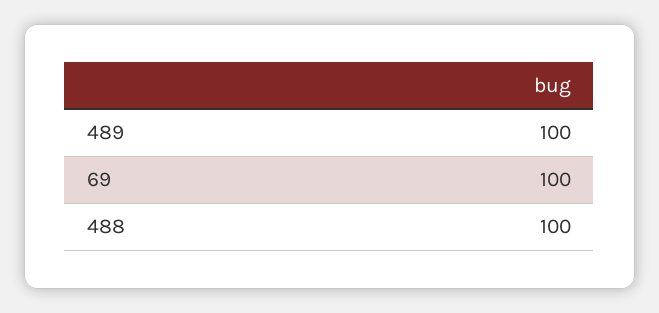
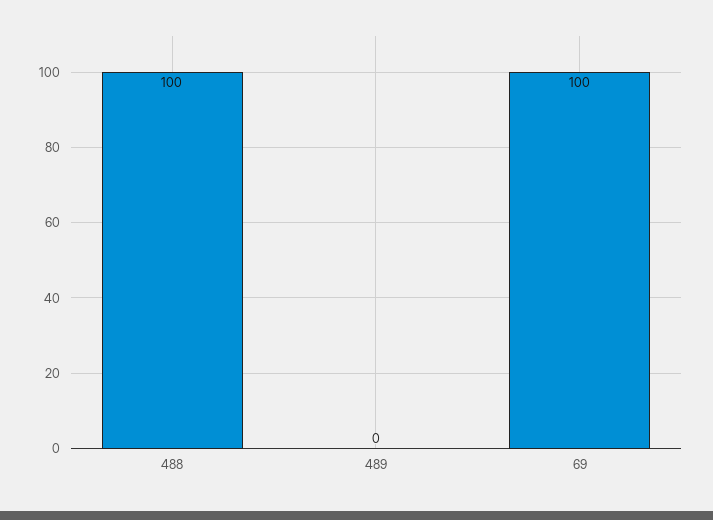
489: 100 -> 0

